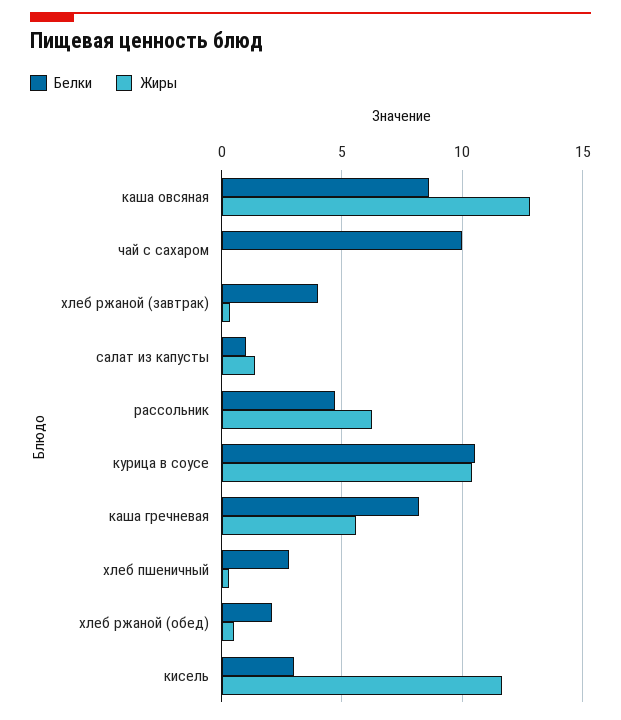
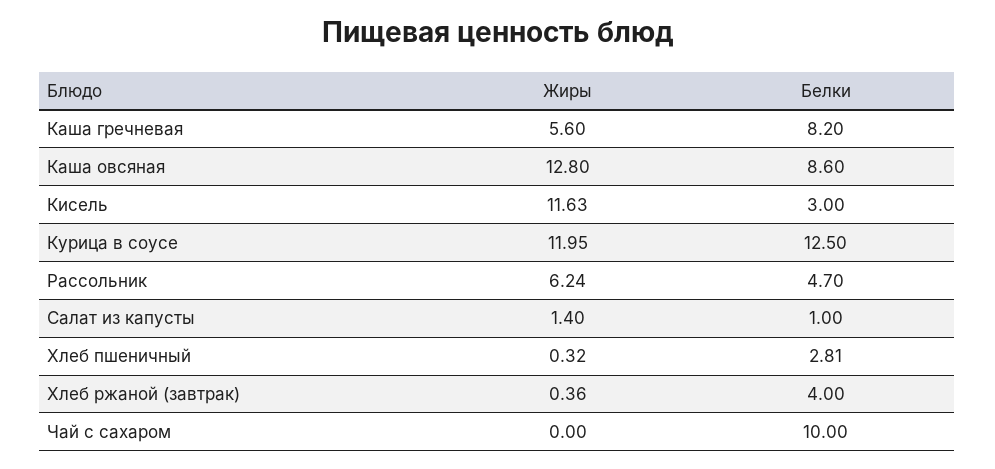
Белки, курица в соусе: 10.5 -> 12.5
Жиры, курица в соусе: 10.5 -> 11.95
Белки, хлеб ржаной (обед): 2 -> none
Жиры, хлеб ржаной (обед): 0.5 -> none

